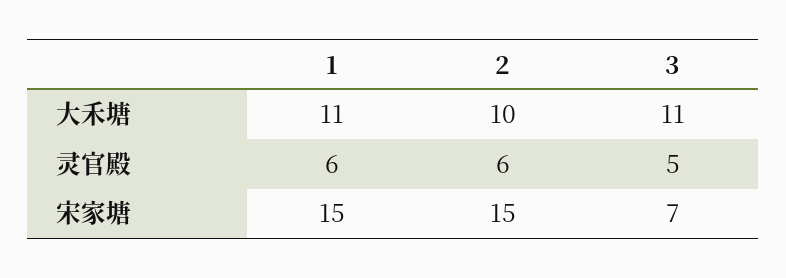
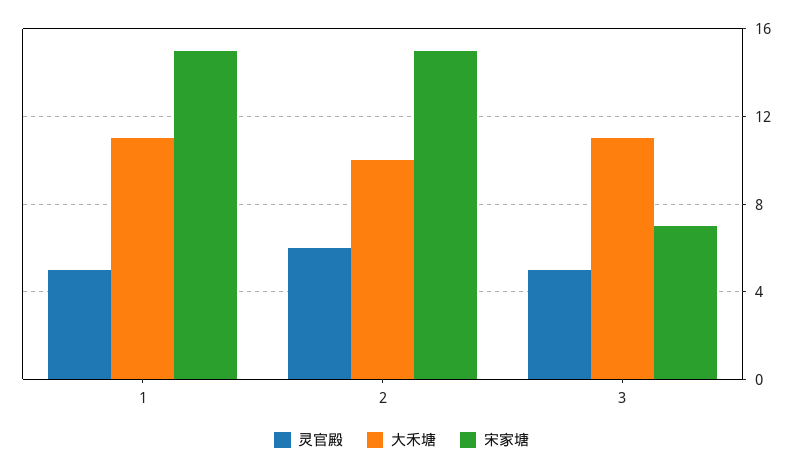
灵官殿, 1: 6 -> 5

